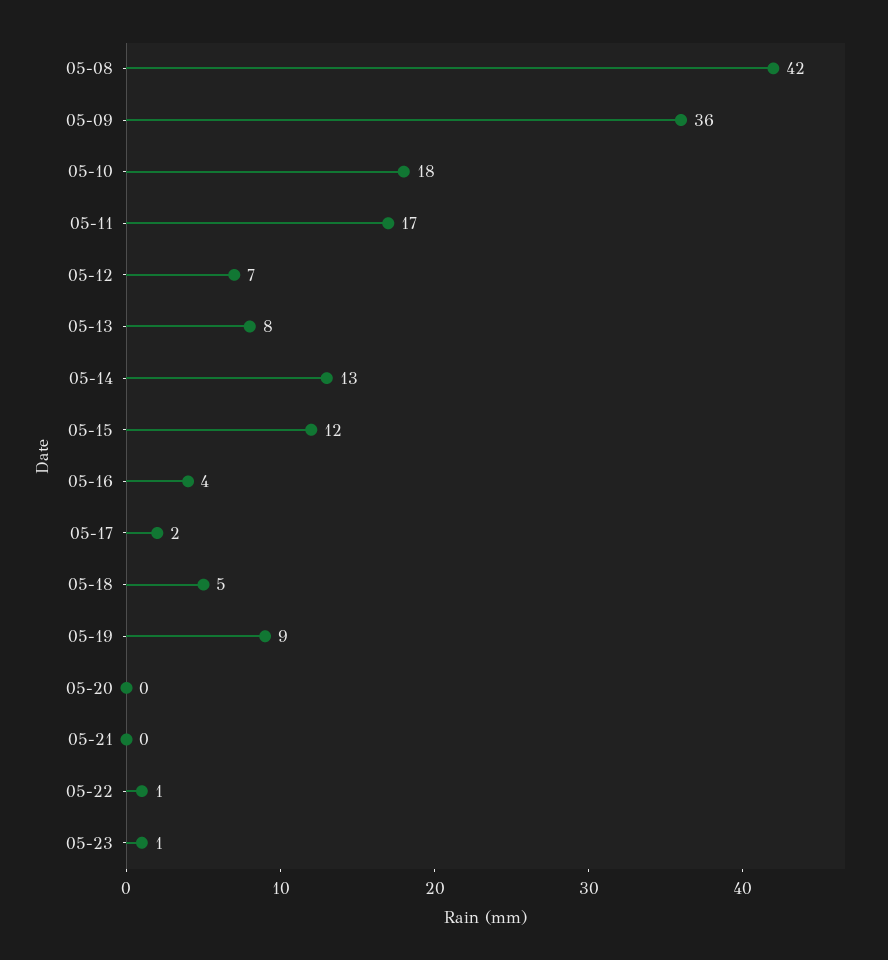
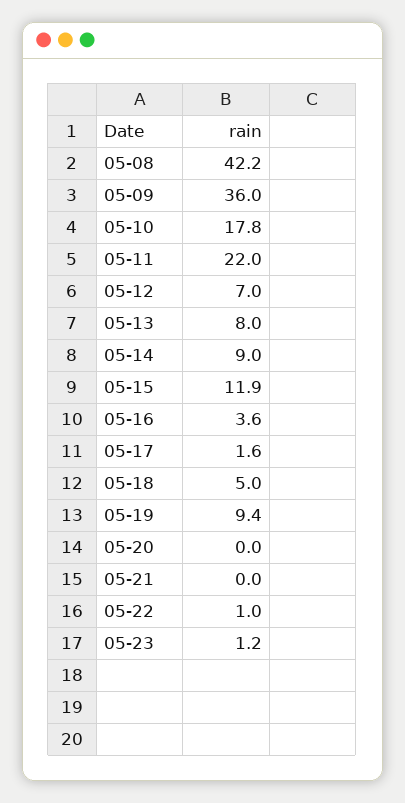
05-11: 17 -> 22
05-14: 13 -> 9

